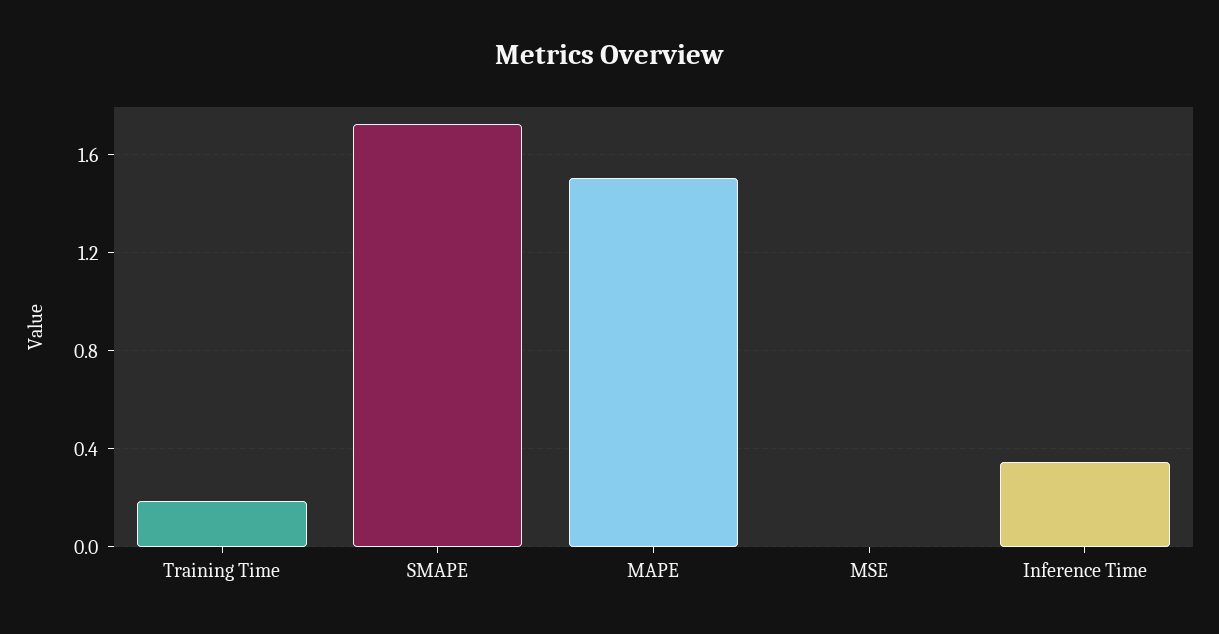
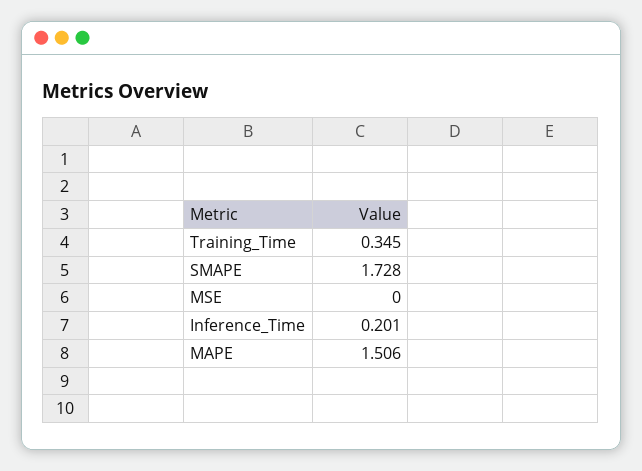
Training Time: 0.2 -> 0.345
Inference Time: 0.35 -> 0.201

